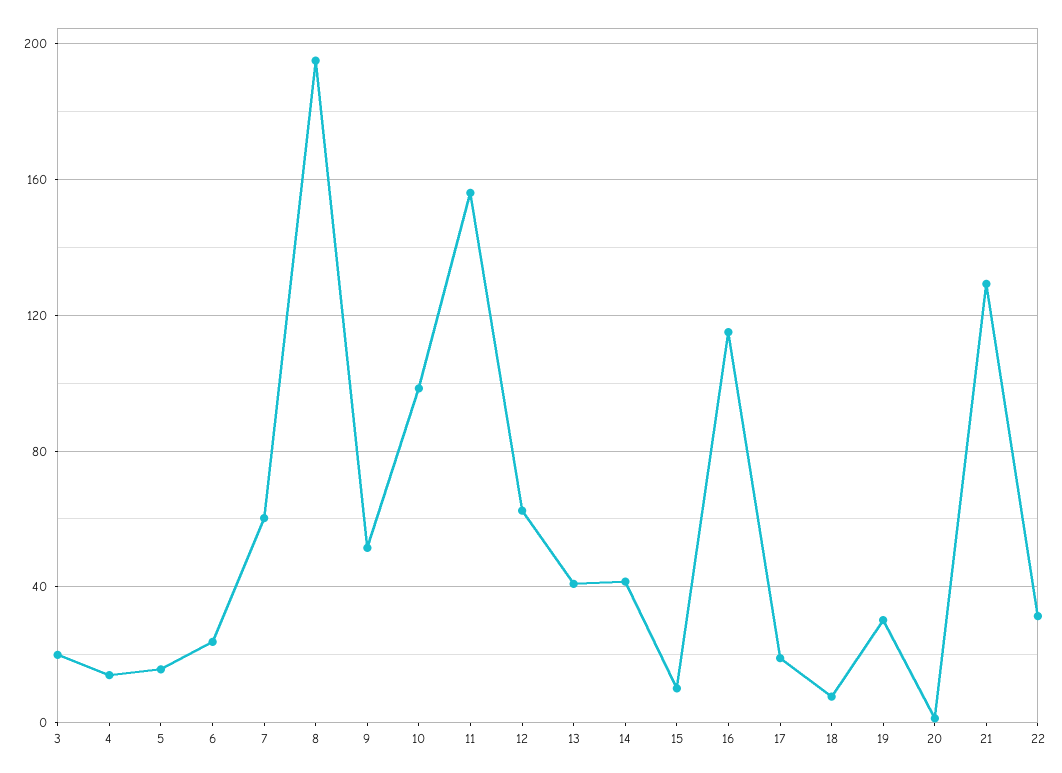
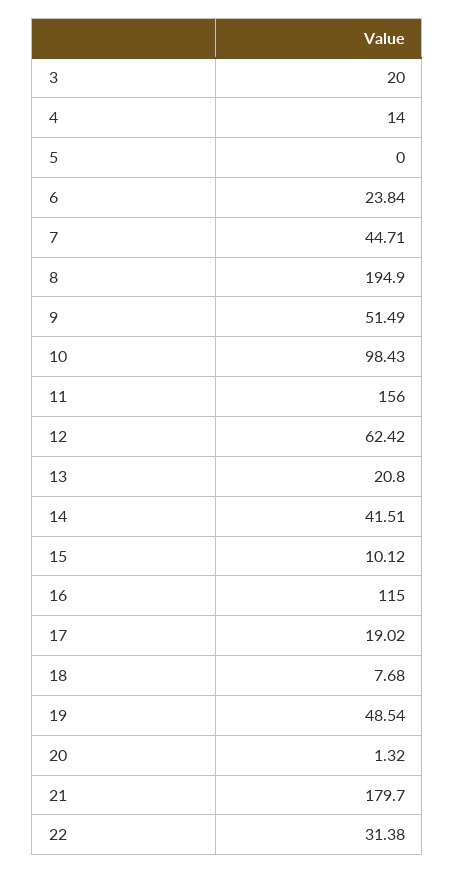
5: 15 -> 0
7: 60 -> 44.71
13: 40 -> 20.8
19: 30 -> 48.54
21: 130 -> 179.7

